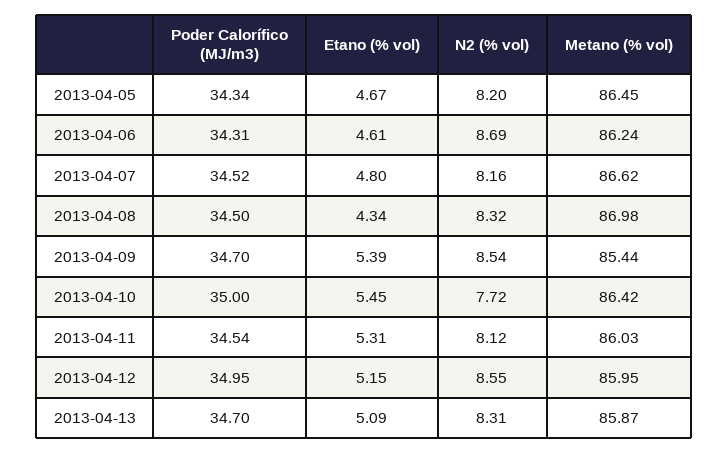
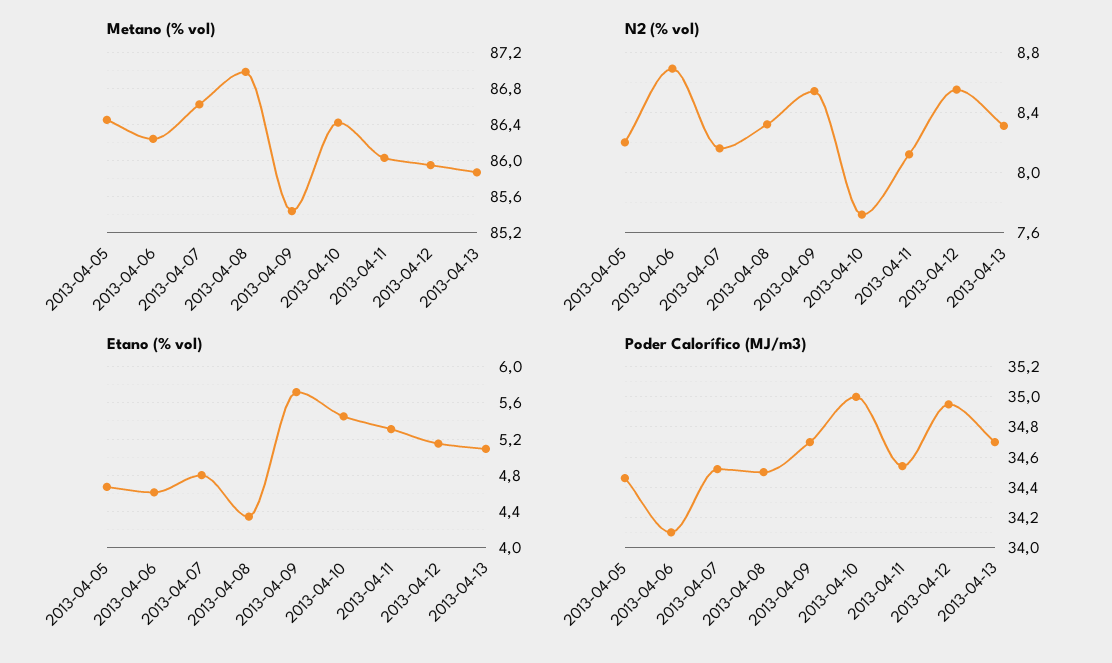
Poder Calorífico (MJ/m3), 2013-04-05: 34.34 -> 34.45
Poder Calorífico (MJ/m3), 2013-04-06: 34.31 -> 34.1
Etano (% vol), 2013-04-09: 5.39 -> 5.7

